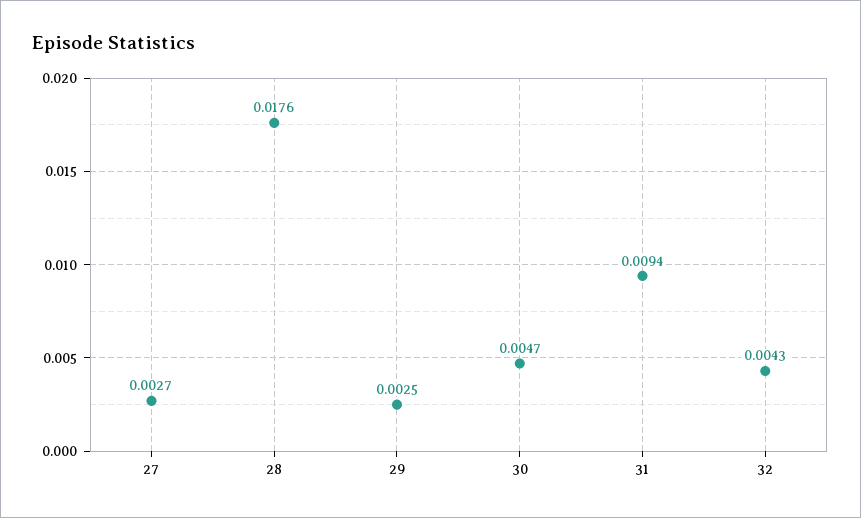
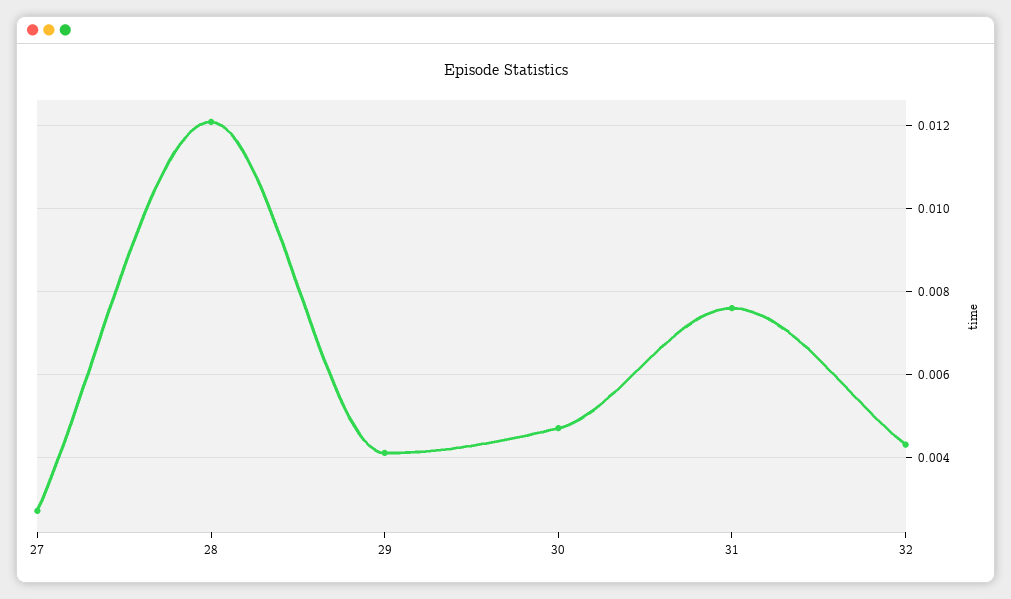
28: 0.0176 -> 0.012
29: 0.0025 -> 0.004
31: 0.0094 -> 0.0075

